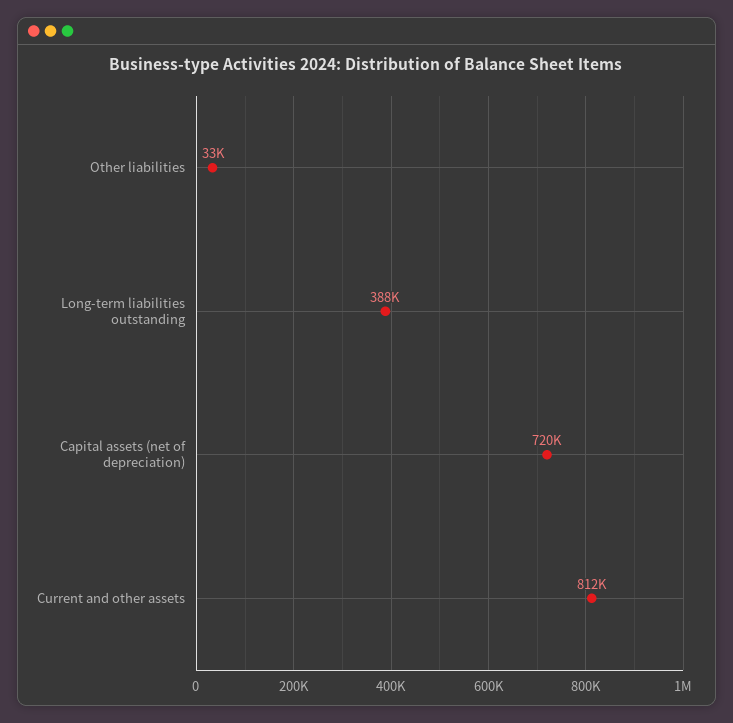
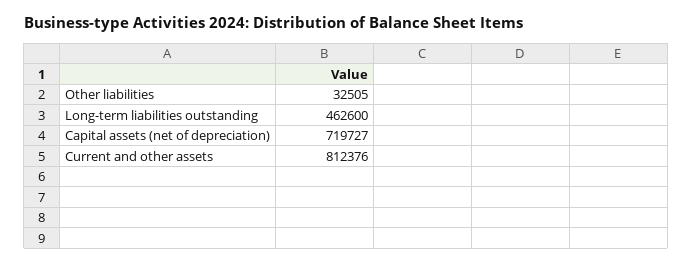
Long-term liabilities outstanding: 388000 -> 462600

